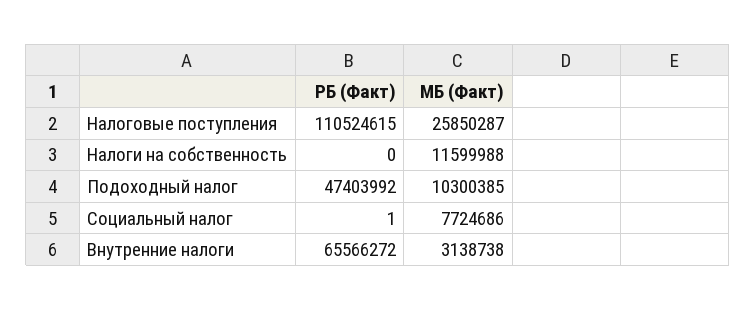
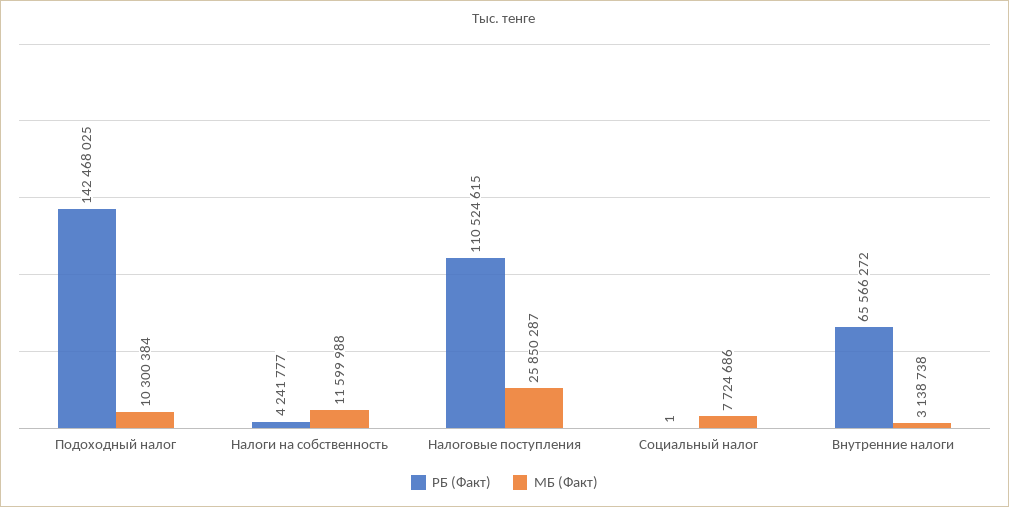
РБ (Факт), Налоги на собственность: 0 -> 4241777
РБ (Факт), Подоходный налог: 47403992 -> 142468025
МБ (Факт), Подоходный налог: 10300385 -> 10300384

